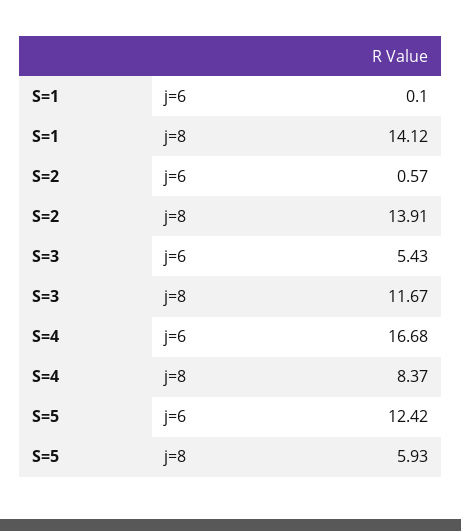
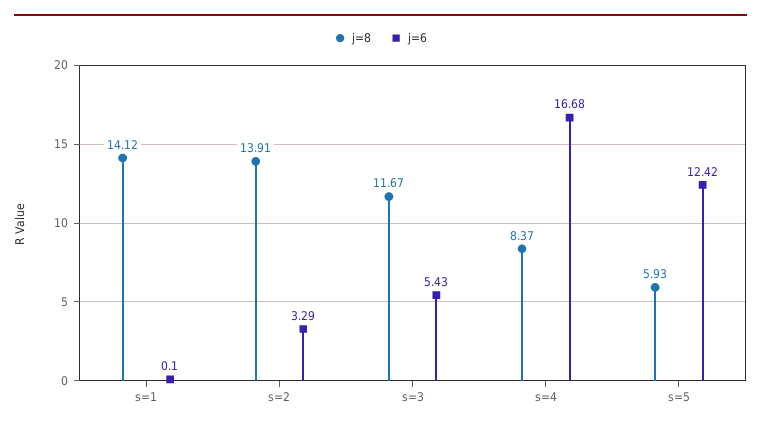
j=6, S=2: 0.57 -> 3.29

